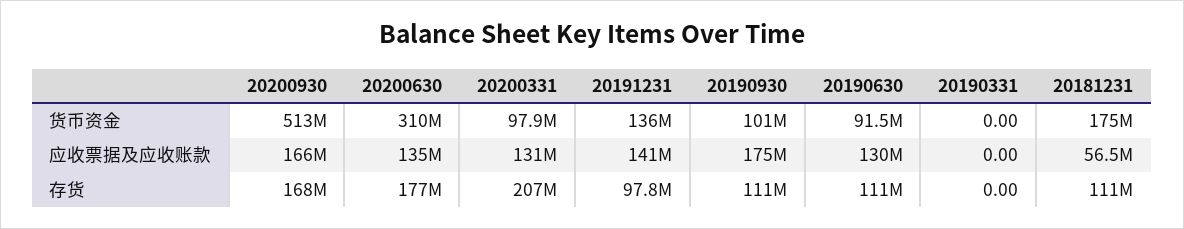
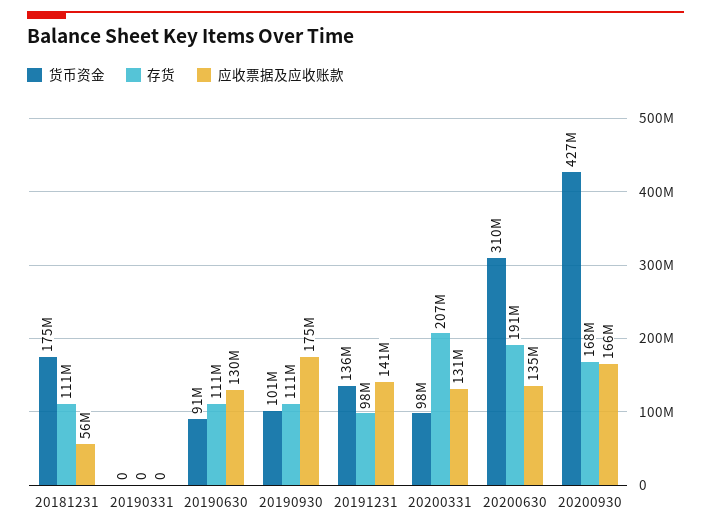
货币资金, 20200930: 513000000 -> 427000000
存货, 20200630: 177000000 -> 191000000

